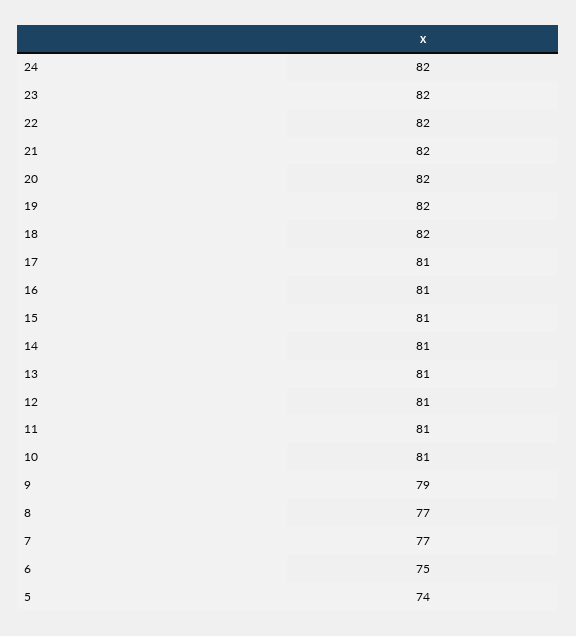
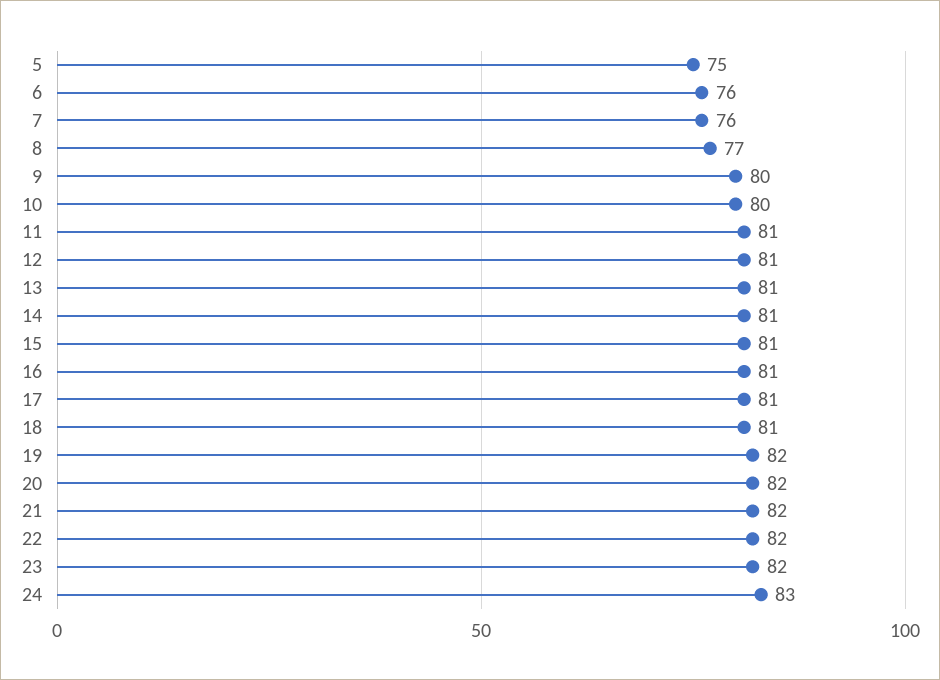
24: 82 -> 83
18: 82 -> 81
10: 81 -> 80
9: 79 -> 80
7: 77 -> 76
6: 75 -> 76
5: 74 -> 75

